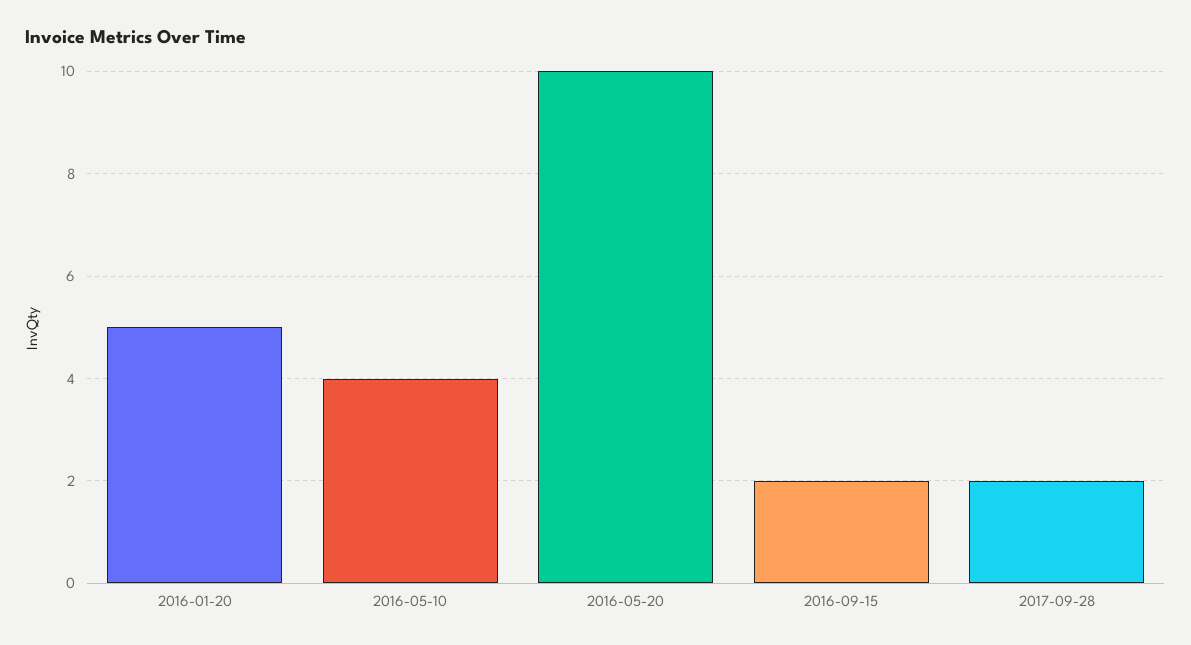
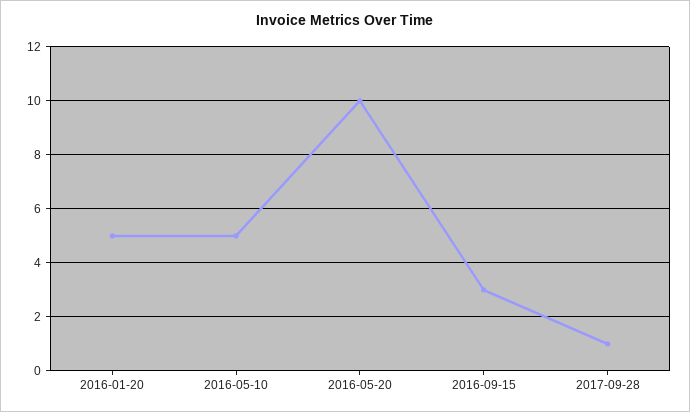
2016-05-10: 4 -> 5
2016-09-15: 2 -> 3
2017-09-28: 2 -> 1

